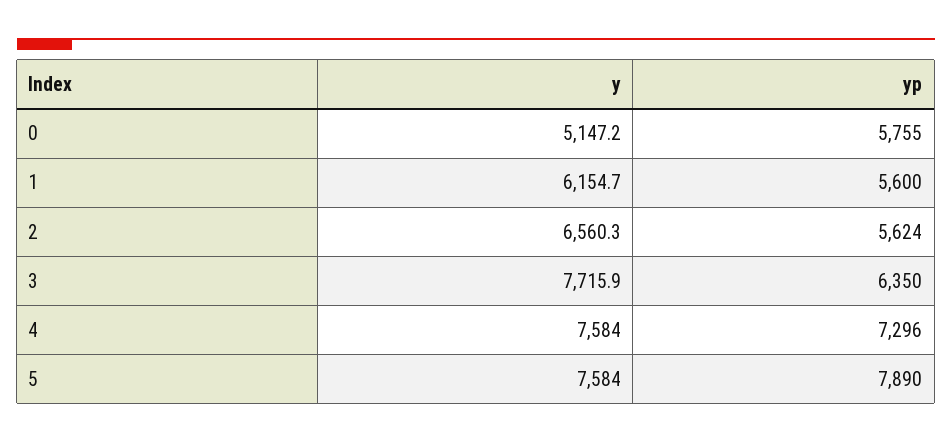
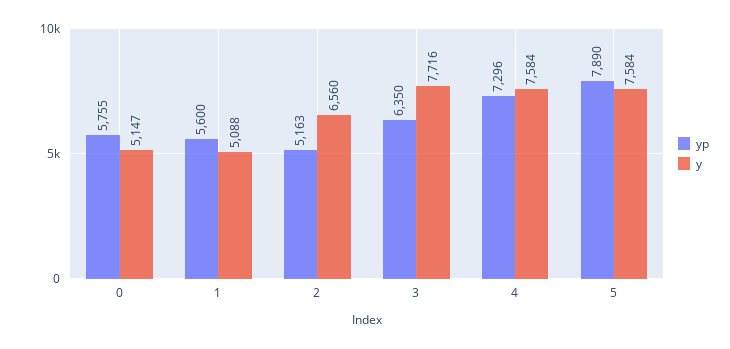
y, 1: 6154.7 -> 5088
yp, 2: 5624 -> 5163

